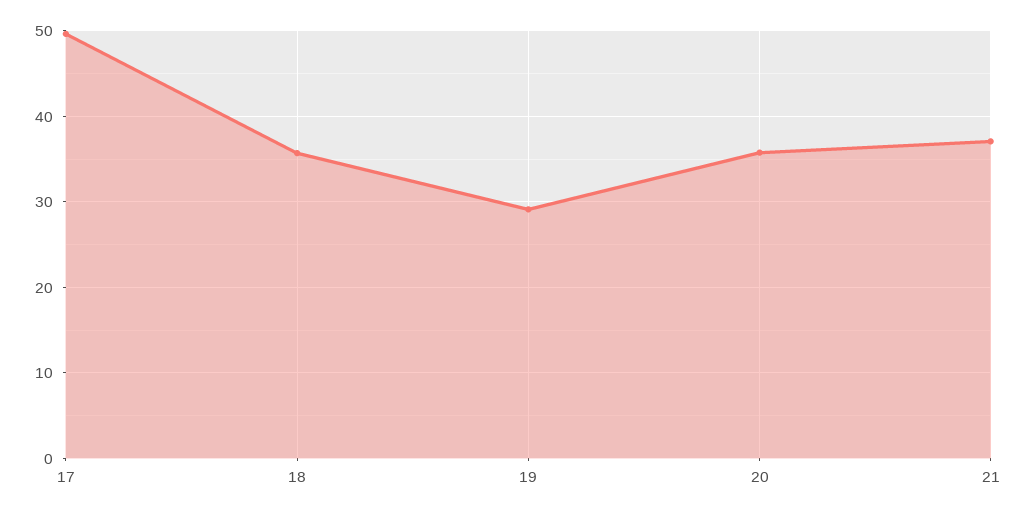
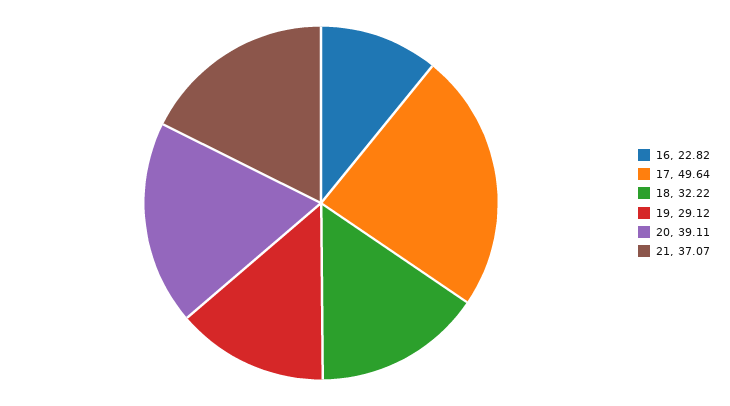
18: 36 -> 32.22
20: 36 -> 39.11
16: none -> 22.82

